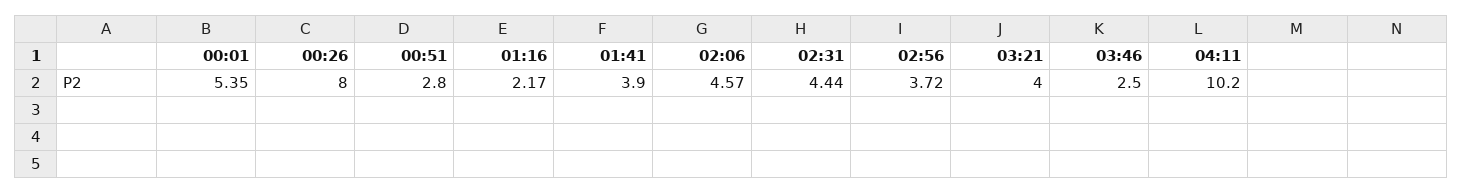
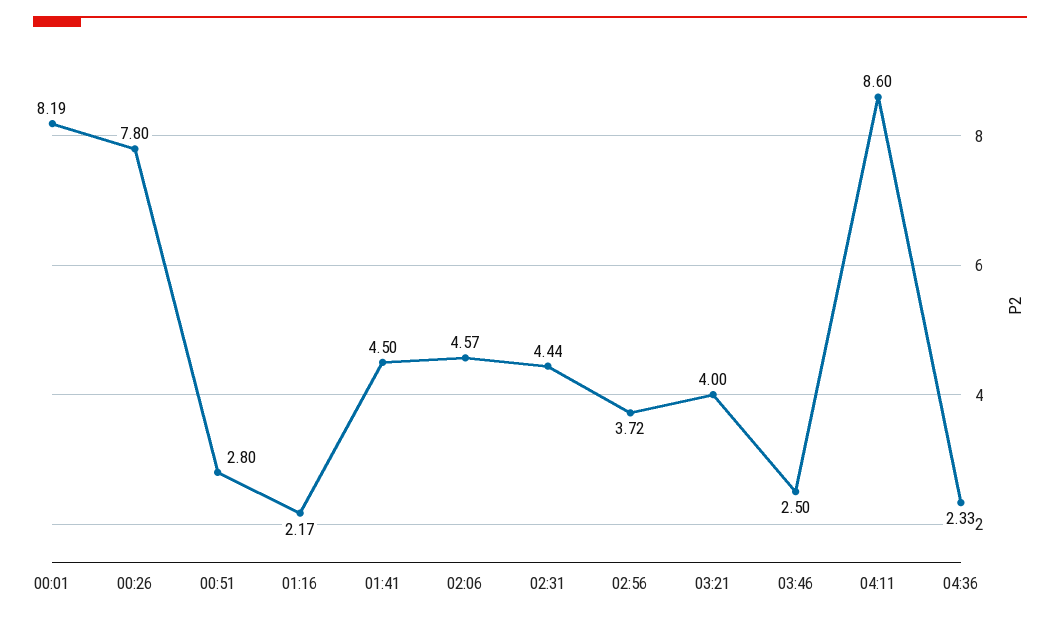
00:01: 5.35 -> 8.19
00:26: 8 -> 7.8
01:41: 3.9 -> 4.5
04:11: 10.2 -> 8.6
04:36: none -> 2.33

